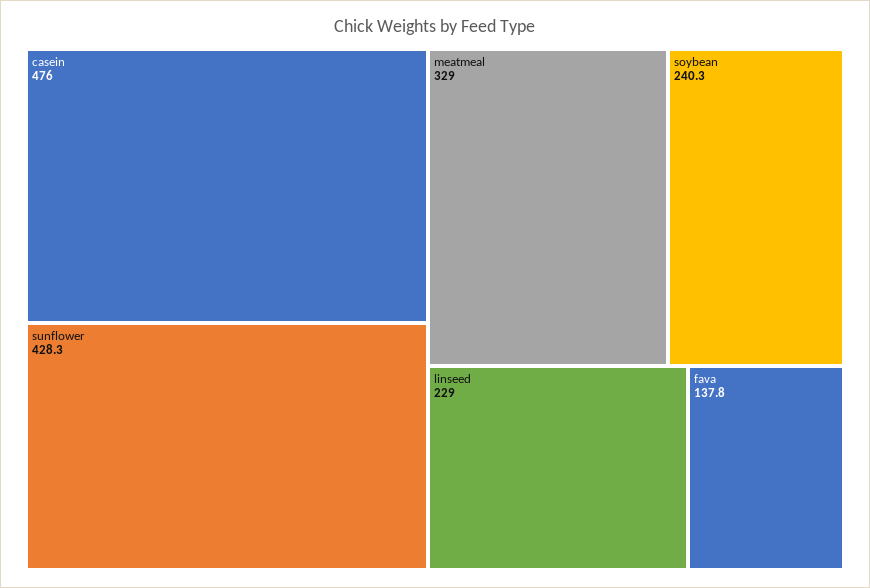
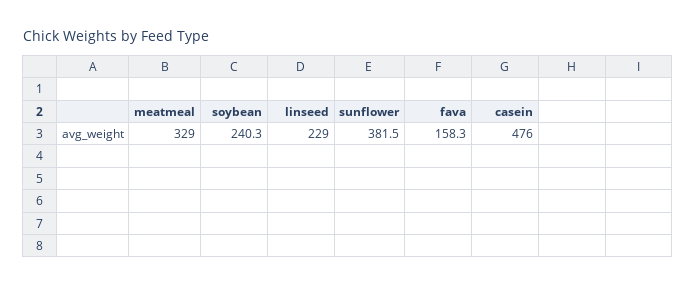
sunflower: 428.3 -> 381.5
fava: 137.8 -> 158.3

